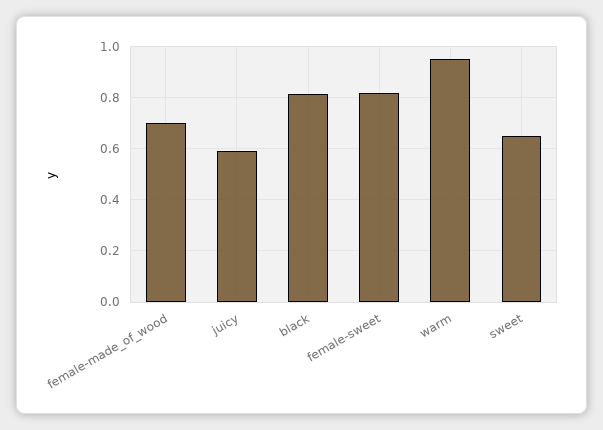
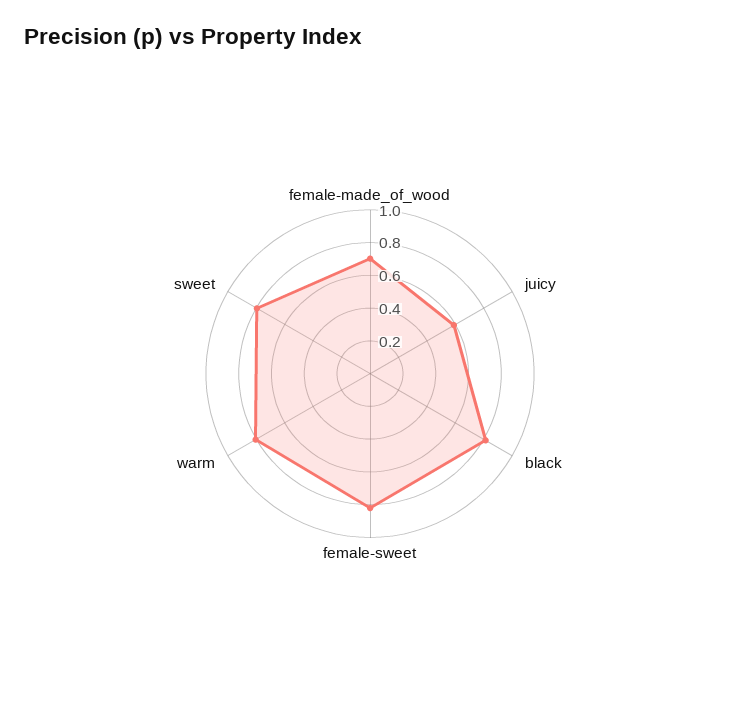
warm: 0.95 -> 0.8
sweet: 0.65 -> 0.8

